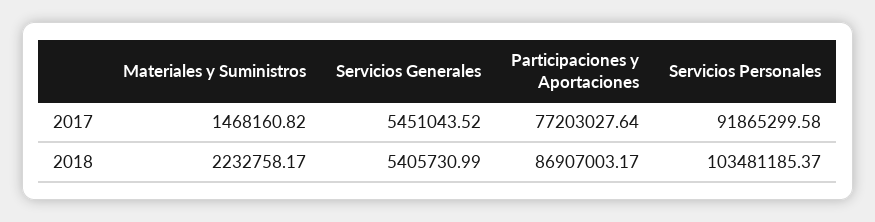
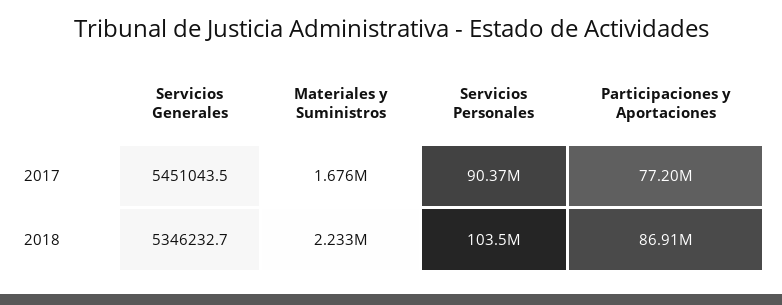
Materiales y Suministros, 2017: 1468160.82 -> 1676000
Servicios Personales, 2017: 91865299.58 -> 90370000
Servicios Generales, 2018: 5405730.99 -> 5346232.7

